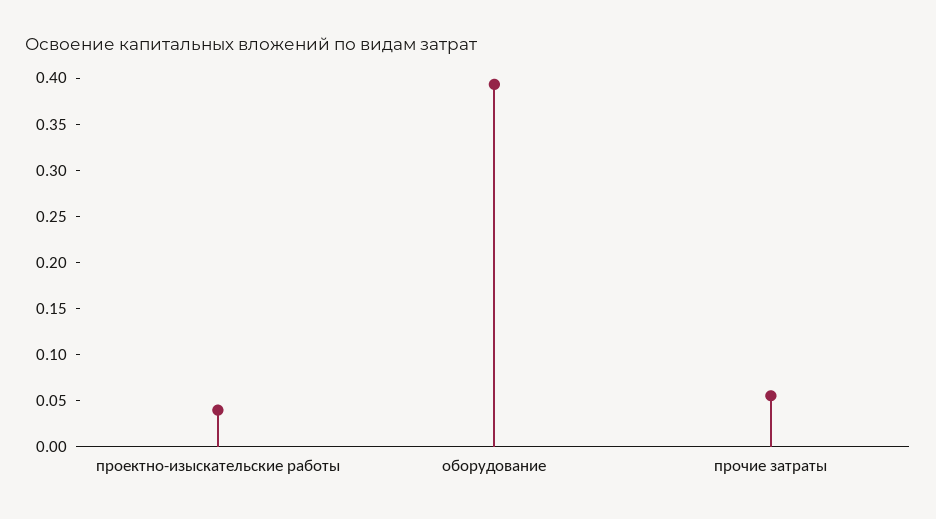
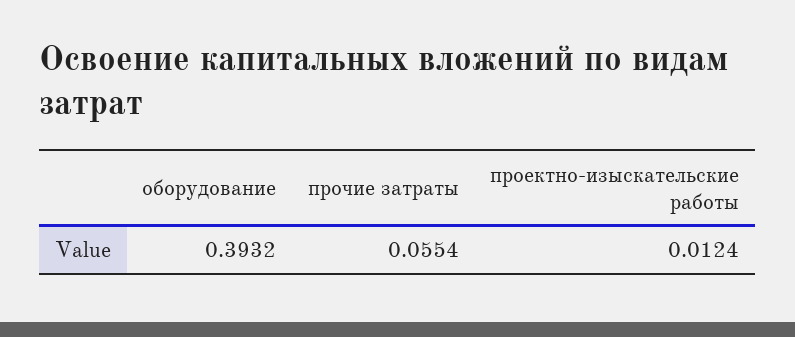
проектно-изыскательские работы: 0.04 -> 0.0124

